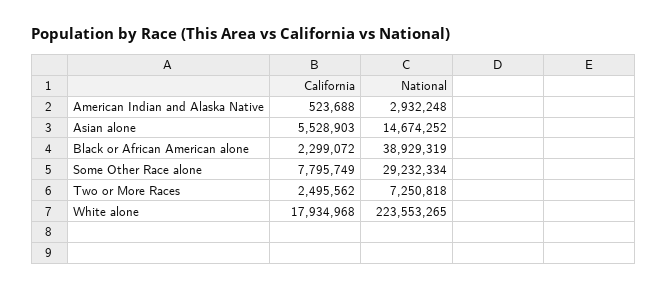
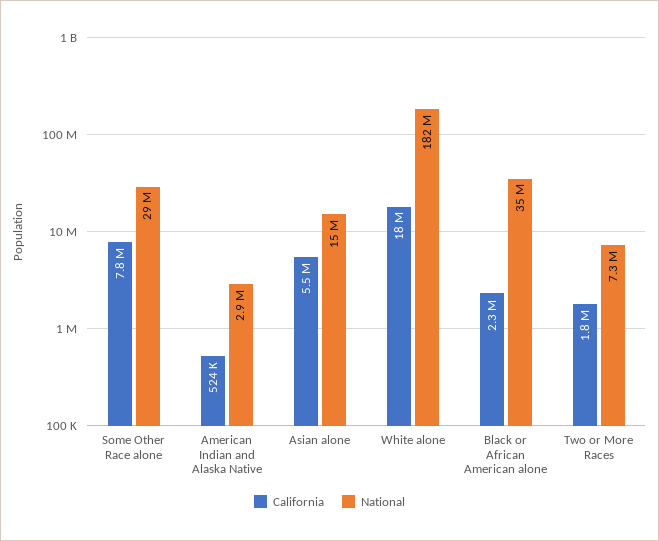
National, Black or African American alone: 38929319 -> 35000000
California, Two or More Races: 2495562 -> 1800000
National, White alone: 223553265 -> 182000000

